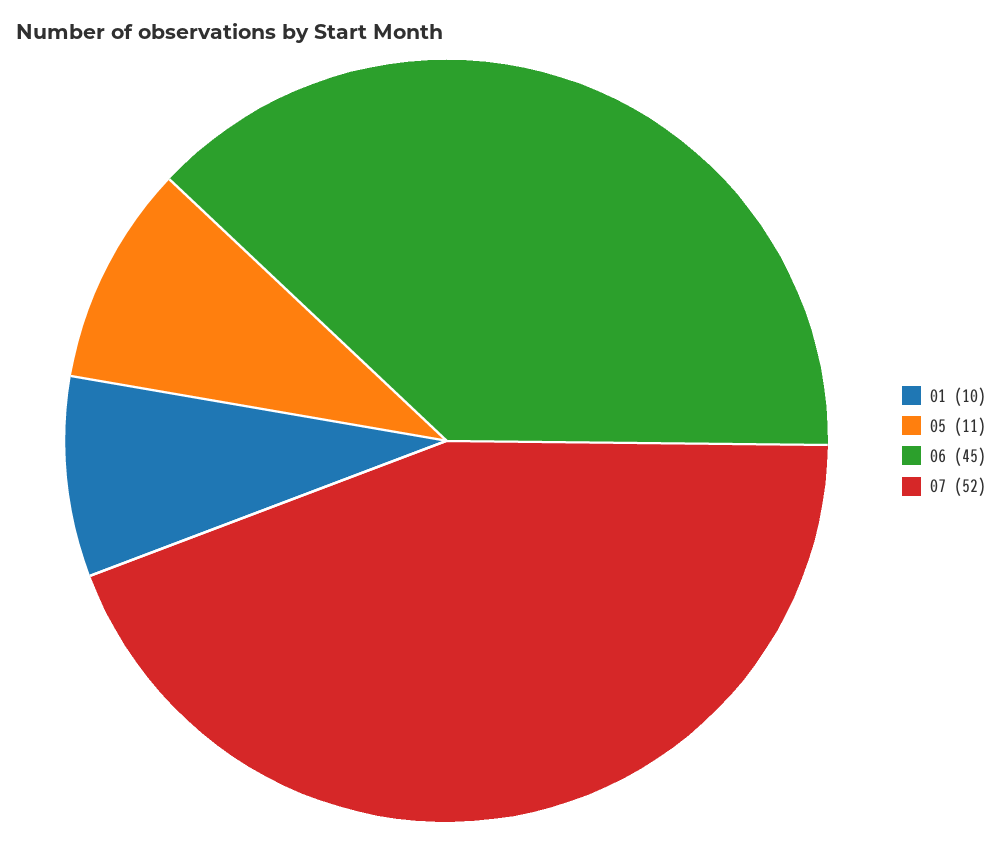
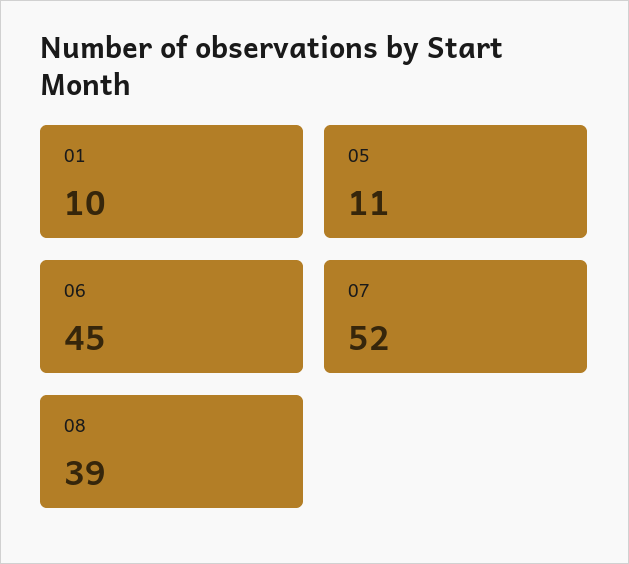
08: none -> 39

